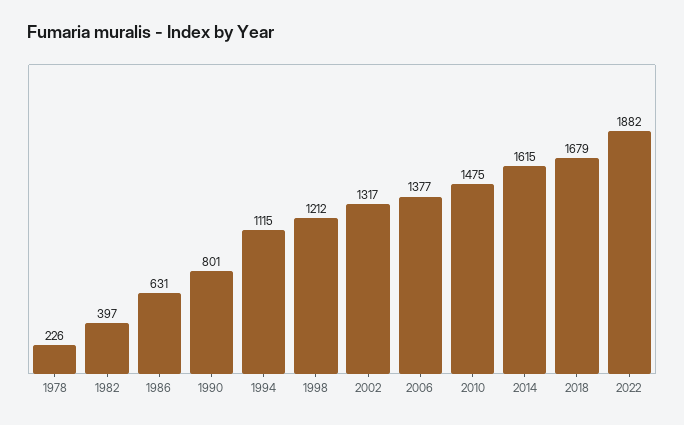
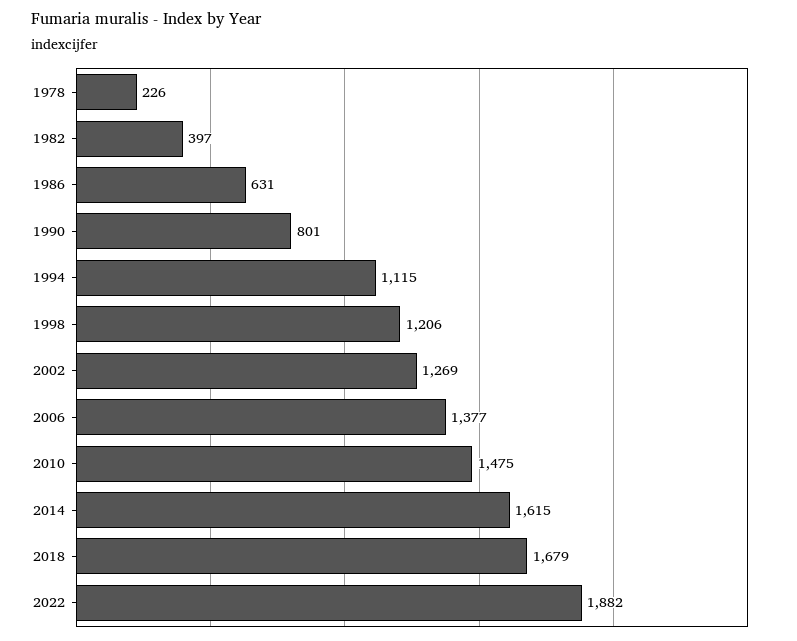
1998: 1212 -> 1206
2002: 1317 -> 1269

